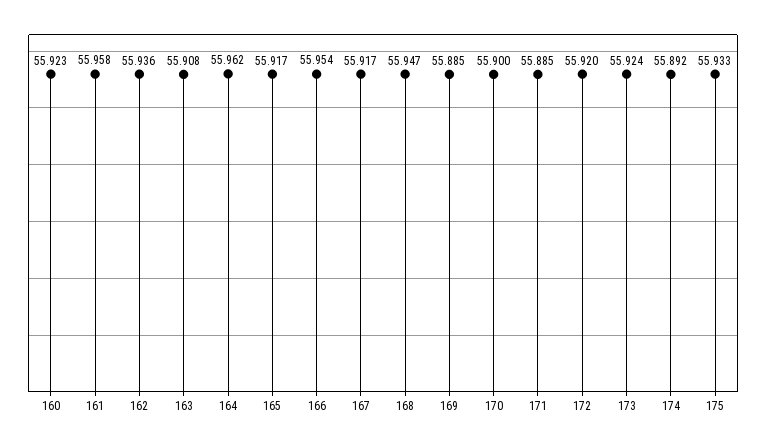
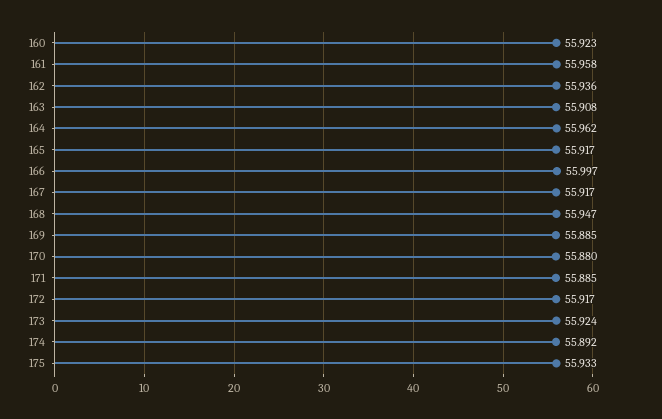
166: 55.954 -> 55.997
170: 55.9 -> 55.88
172: 55.92 -> 55.917

